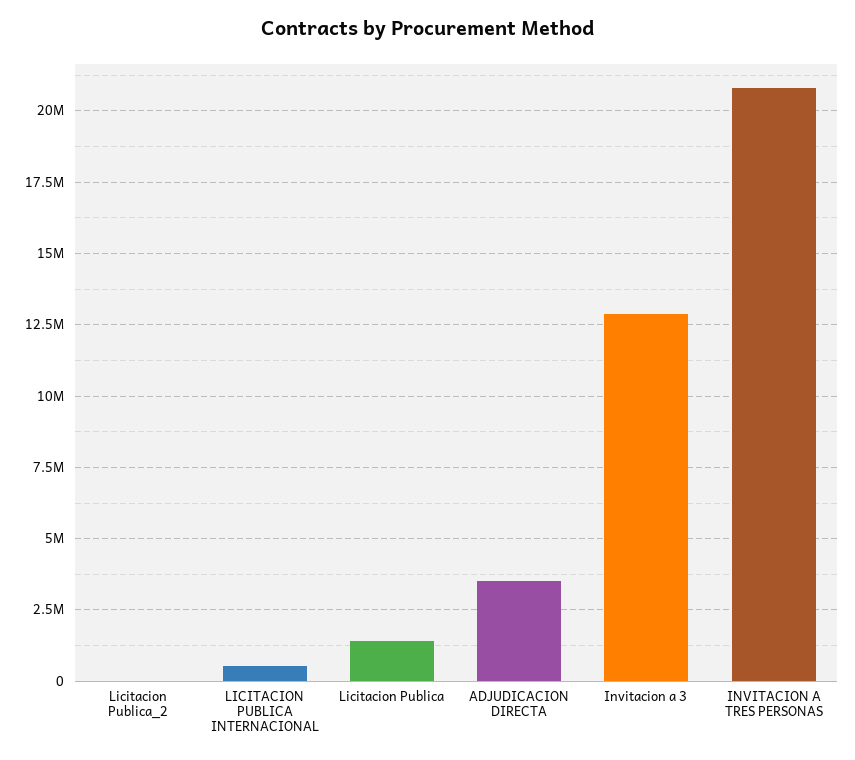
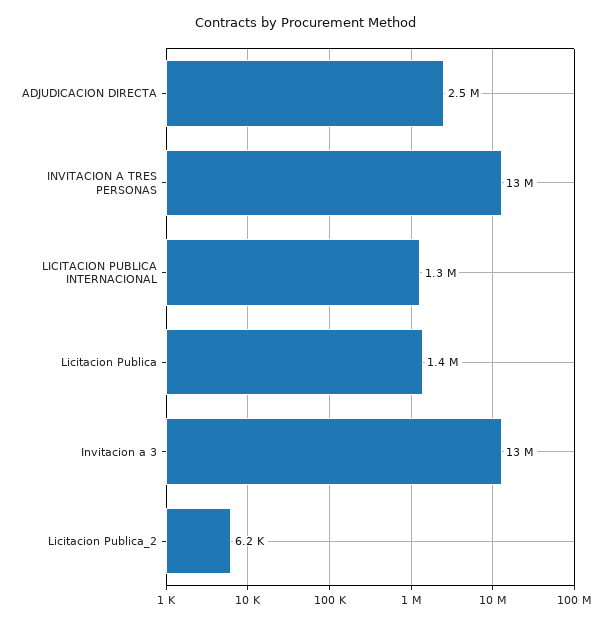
LICITACION PUBLICA INTERNACIONAL: 500000 -> 1300000
ADJUDICACION DIRECTA: 3500000 -> 2500000
INVITACION A TRES PERSONAS: 20750000 -> 13000000

